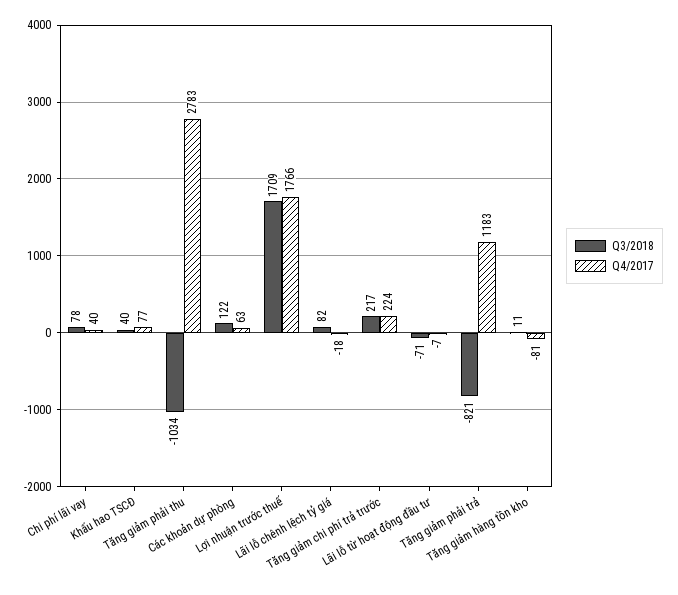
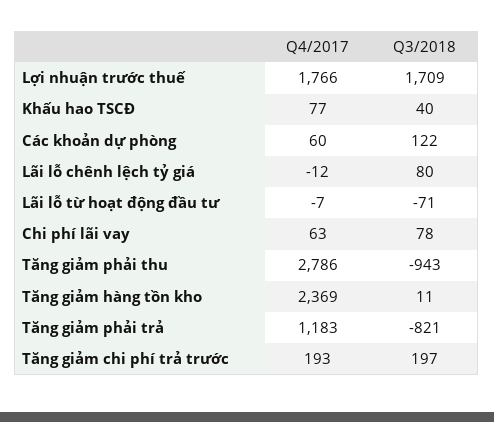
Q4/2017, Chi phí lãi vay: 40 -> 63
Q3/2018, Tăng giảm phải thu: -1034 -> -943
Q4/2017, Tăng giảm phải thu: 2783 -> 2786
Q4/2017, Các khoản dự phòng: 63 -> 60
Q3/2018, Lãi lỗ chênh lệch tỷ giá: 82 -> 80
Q4/2017, Lãi lỗ chênh lệch tỷ giá: -18 -> -12
Q3/2018, Tăng giảm chi phí trả trước: 217 -> 197
Q4/2017, Tăng giảm chi phí trả trước: 224 -> 193
Q4/2017, Tăng giảm hàng tồn kho: -81 -> 2369

